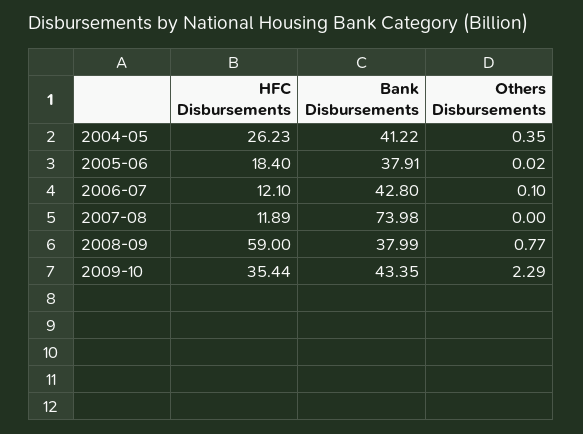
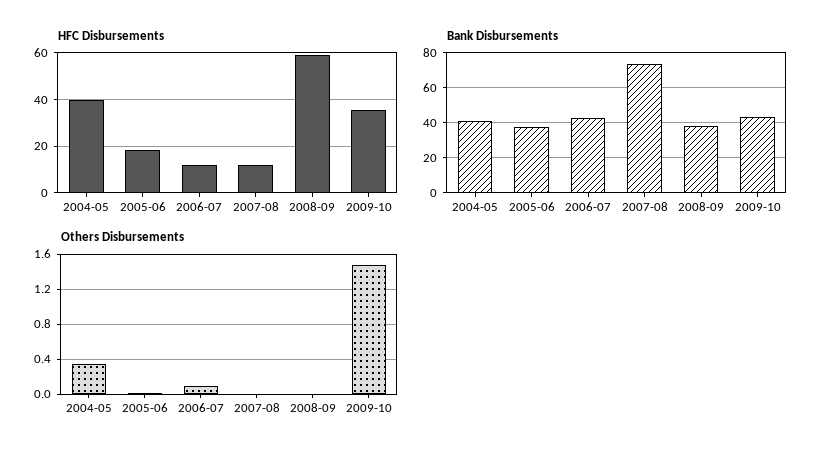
HFC Disbursements, 2004-05: 26.23 -> 40
Others Disbursements, 2008-09: 0.77 -> 0
Others Disbursements, 2009-10: 2.29 -> 1.5

